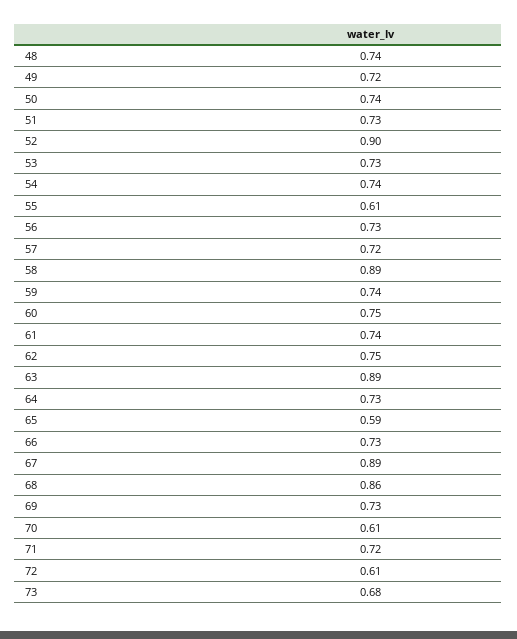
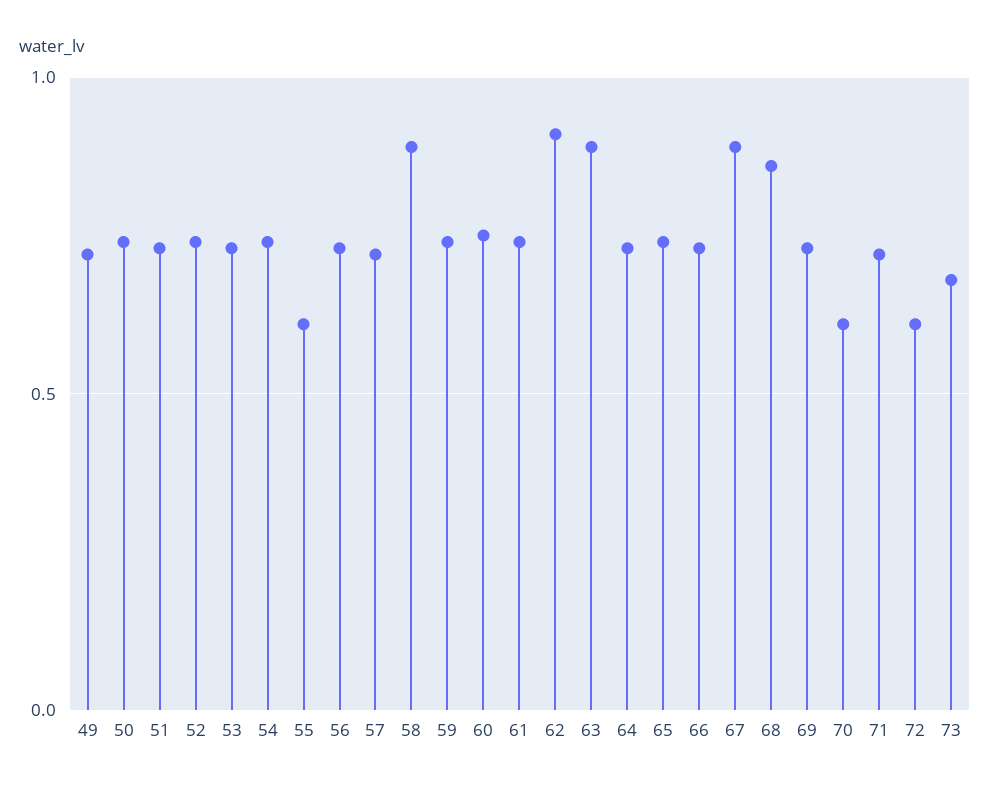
48: 0.74 -> none
52: 0.9 -> 0.75
62: 0.75 -> 0.9
65: 0.59 -> 0.75

